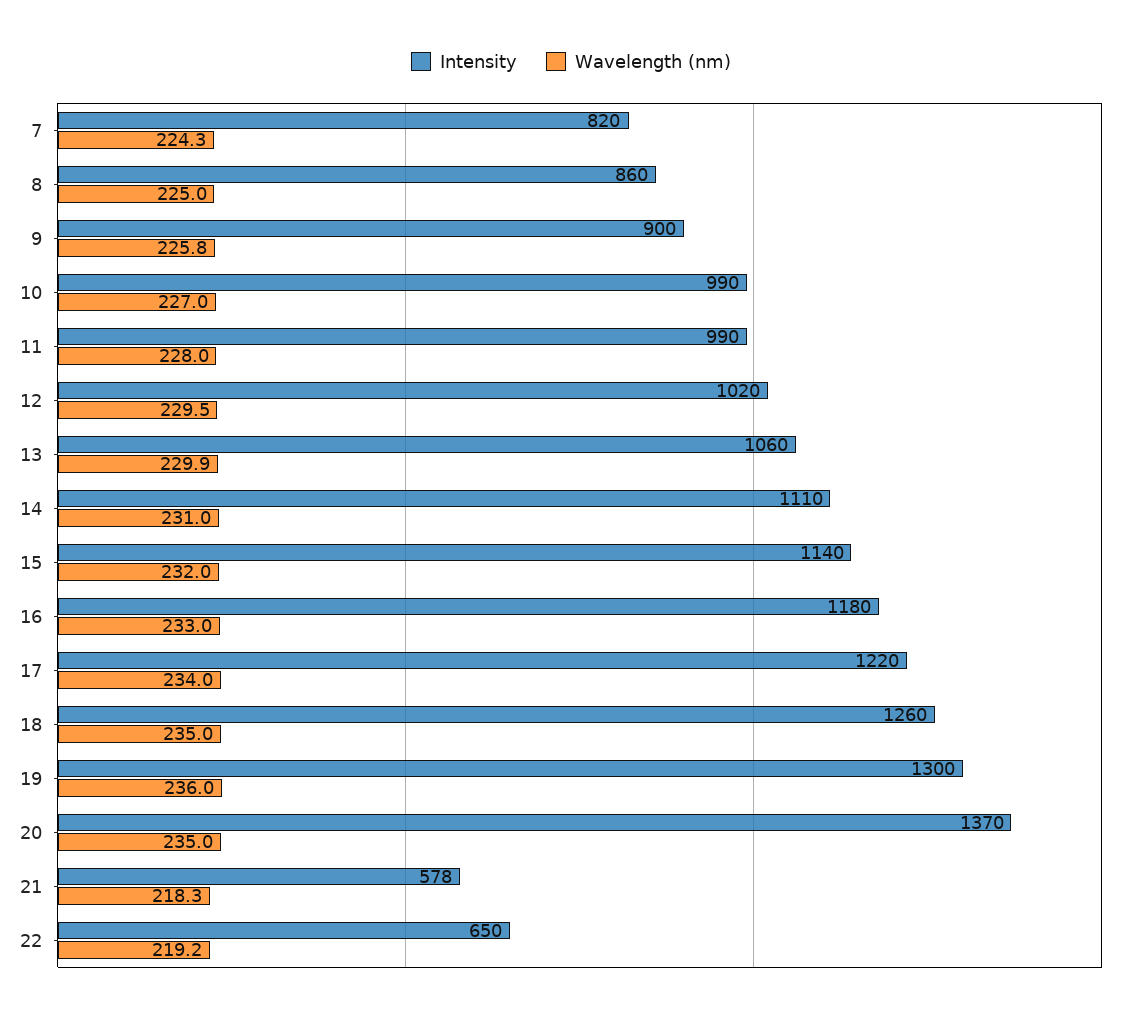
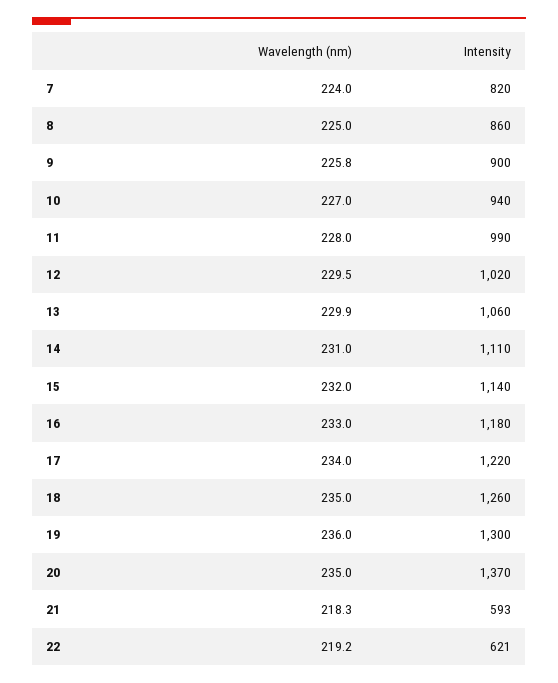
Wavelength (nm), 7: 224.3 -> 224
Intensity, 10: 990 -> 940
Intensity, 21: 578 -> 593
Intensity, 22: 650 -> 621

